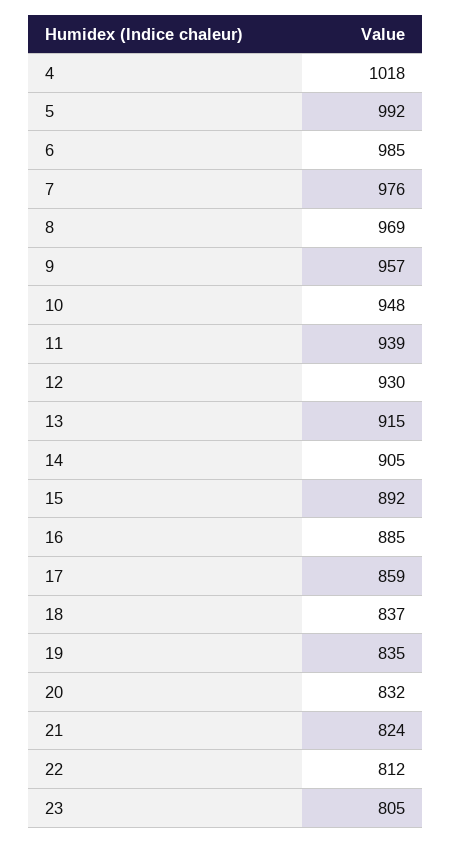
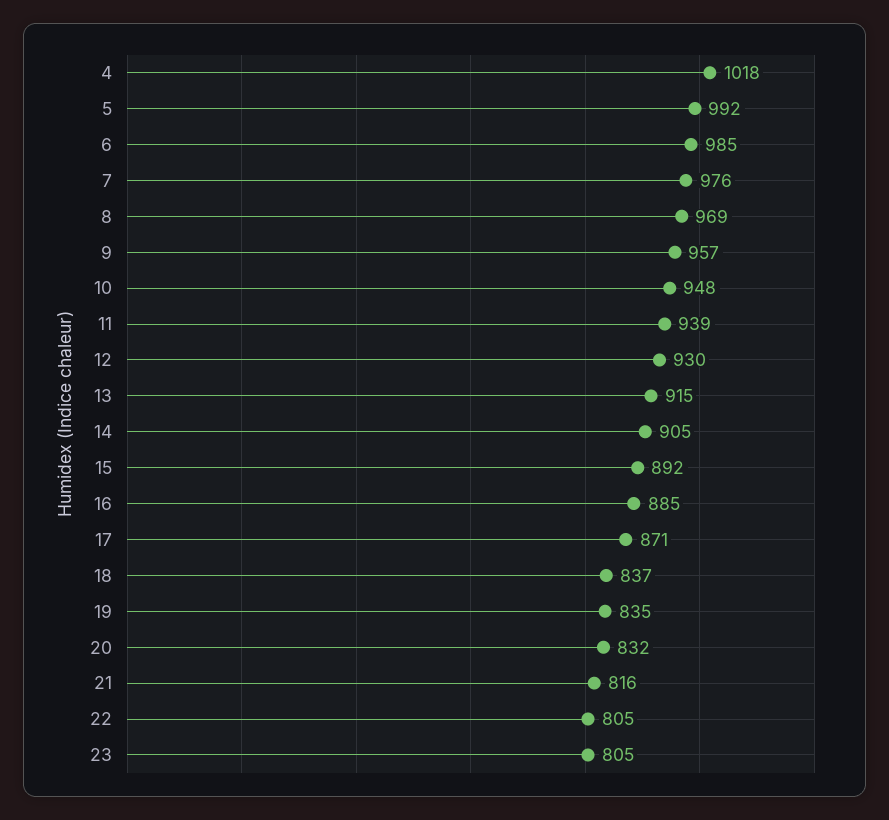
17: 859 -> 871
21: 824 -> 816
22: 812 -> 805

